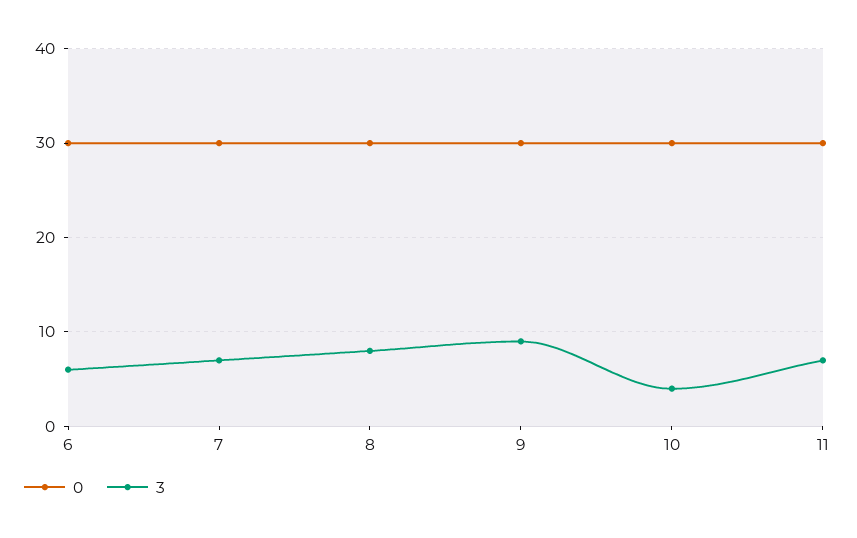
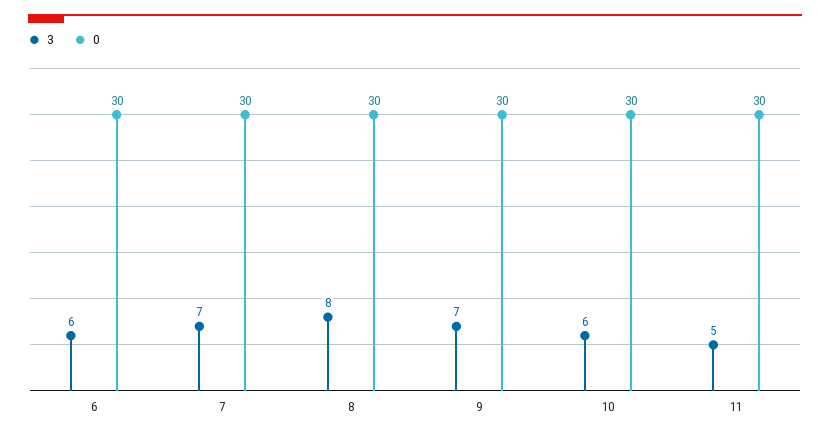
3, 9: 9 -> 7
3, 10: 4 -> 6
3, 11: 7 -> 5

